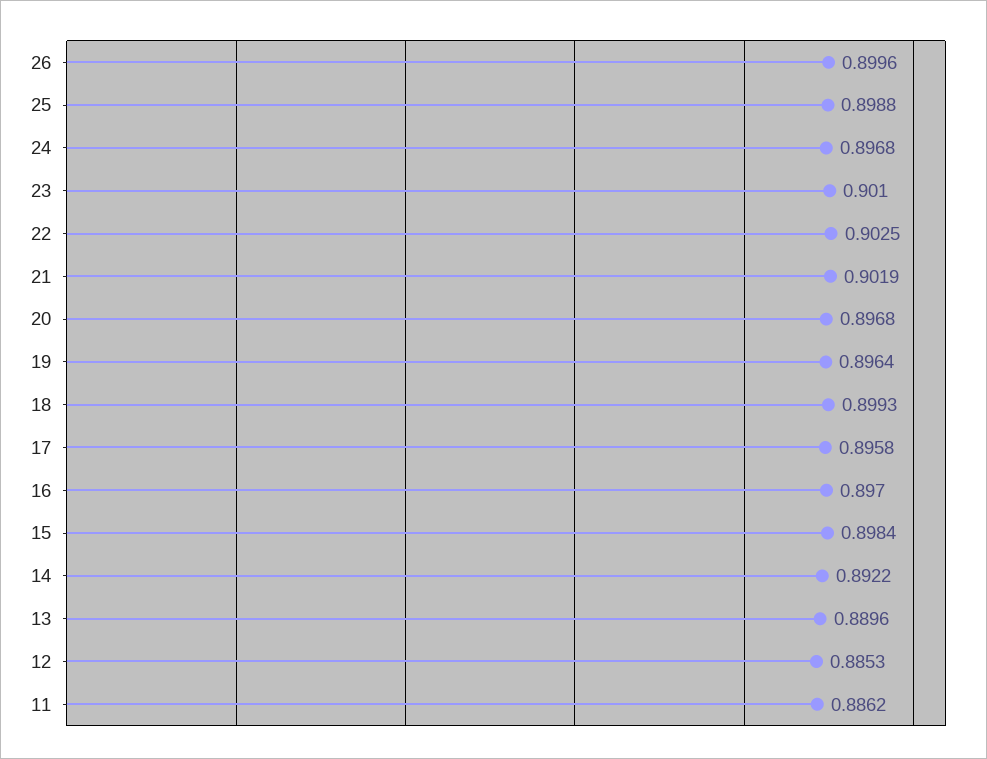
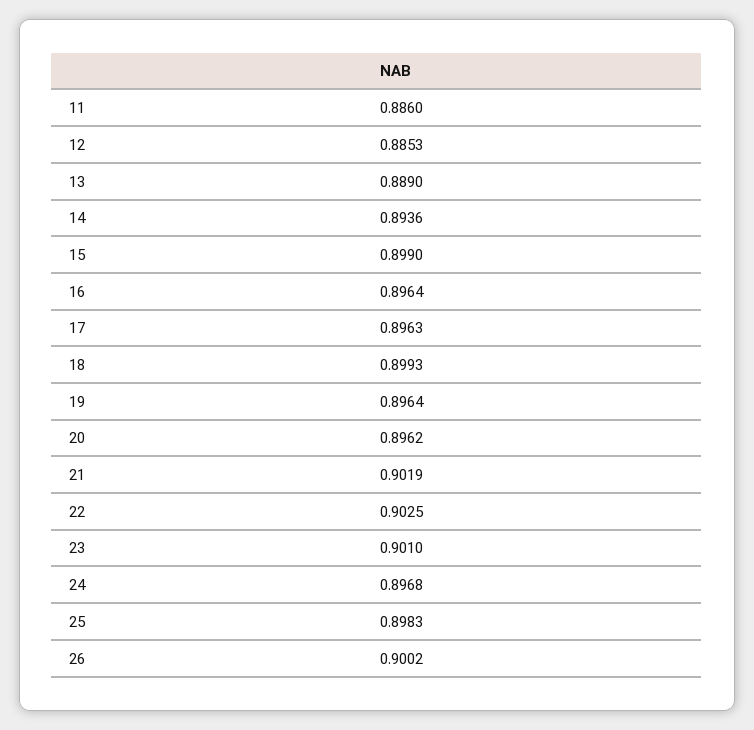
26: 0.8996 -> 0.9002
25: 0.8988 -> 0.8983
20: 0.8968 -> 0.8962
17: 0.8958 -> 0.8963
16: 0.897 -> 0.8964
15: 0.8984 -> 0.899
14: 0.8922 -> 0.8936
13: 0.8896 -> 0.889
11: 0.8862 -> 0.886

